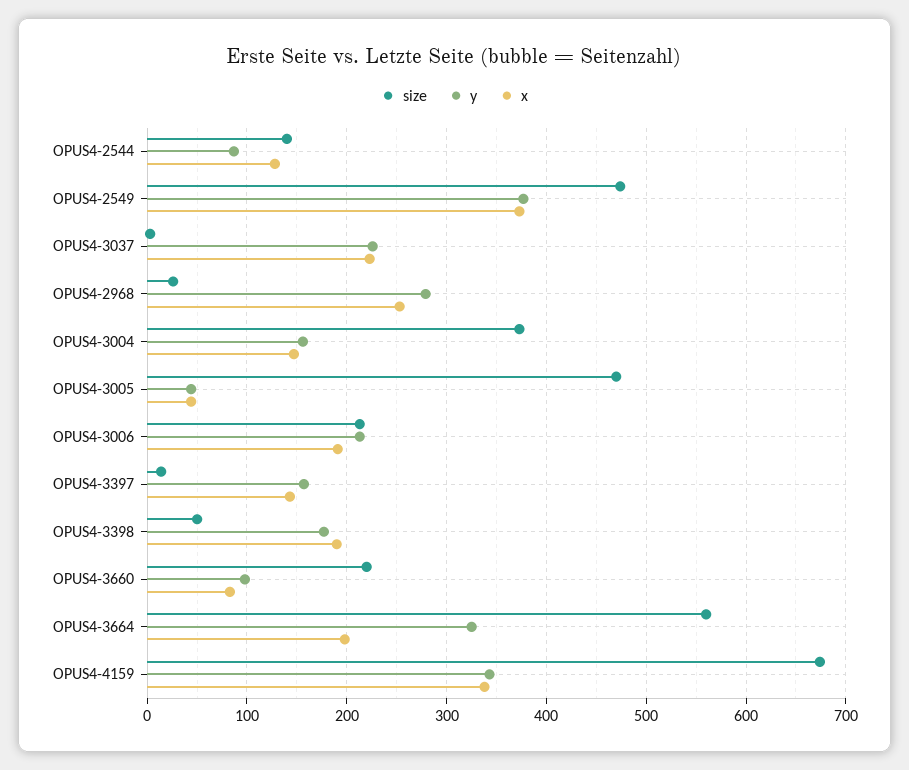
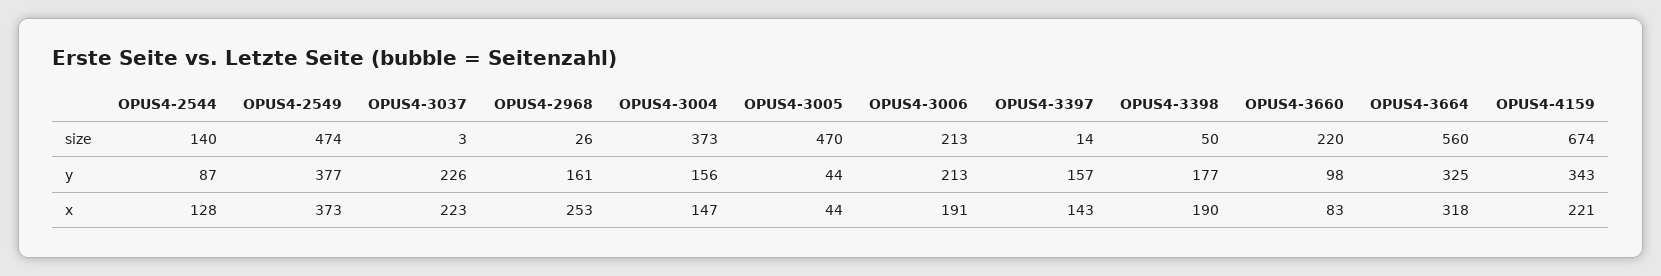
y, OPUS4-2968: 280 -> 161
x, OPUS4-3664: 200 -> 318
x, OPUS4-4159: 340 -> 221

